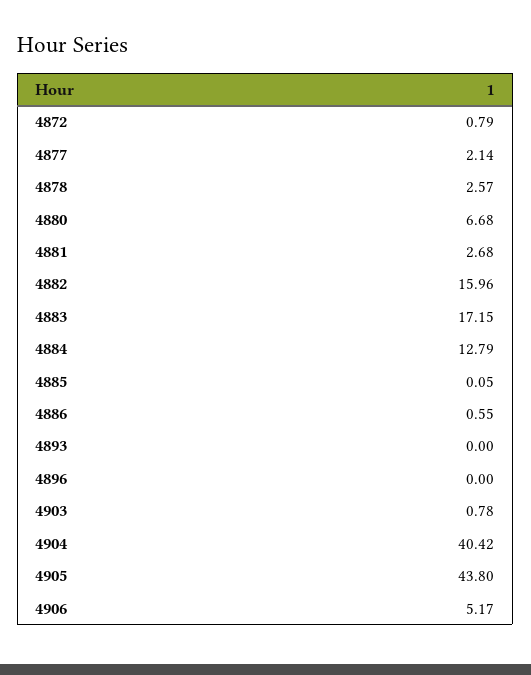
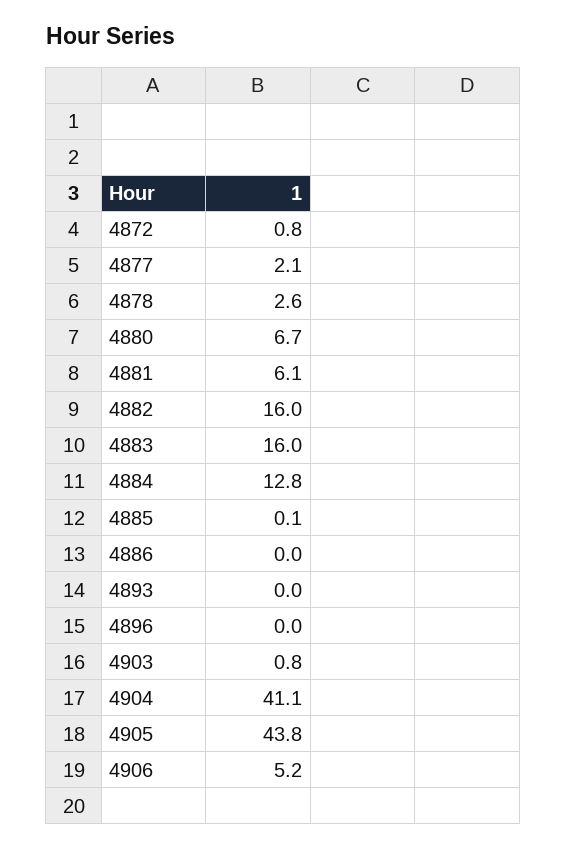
4881: 2.68 -> 6.1
4883: 17.15 -> 16
4886: 0.55 -> 0
4904: 40.42 -> 41.1

